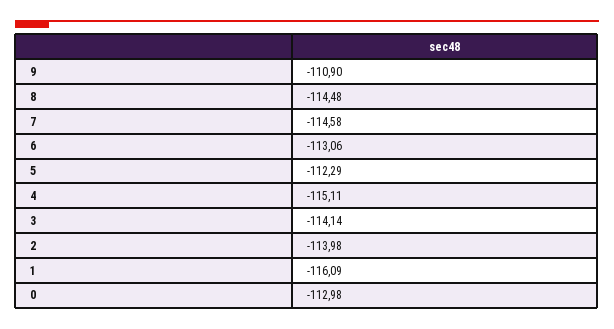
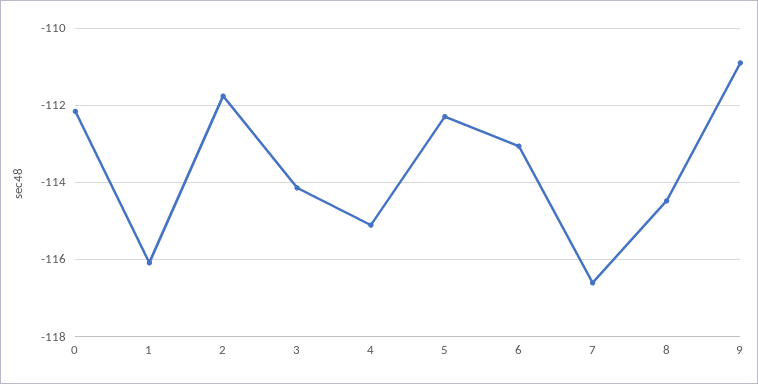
7: -114.58 -> -116.6
2: -113.98 -> -111.8
0: -112.98 -> -112.2

